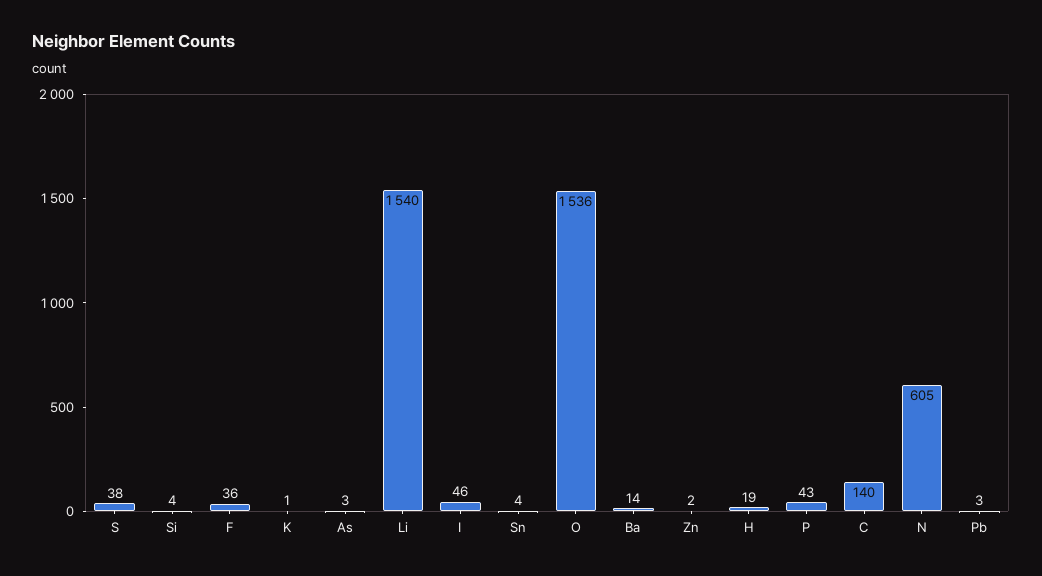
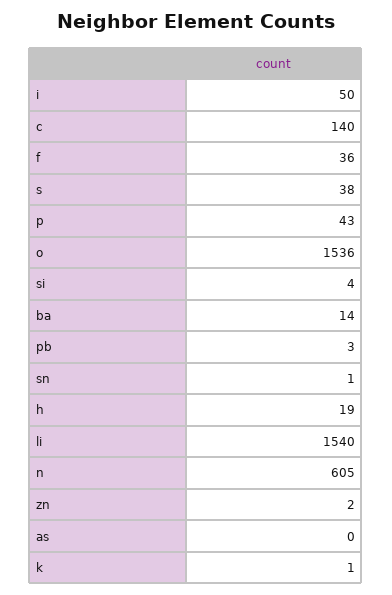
As: 3 -> 0
I: 46 -> 50
Sn: 4 -> 1

